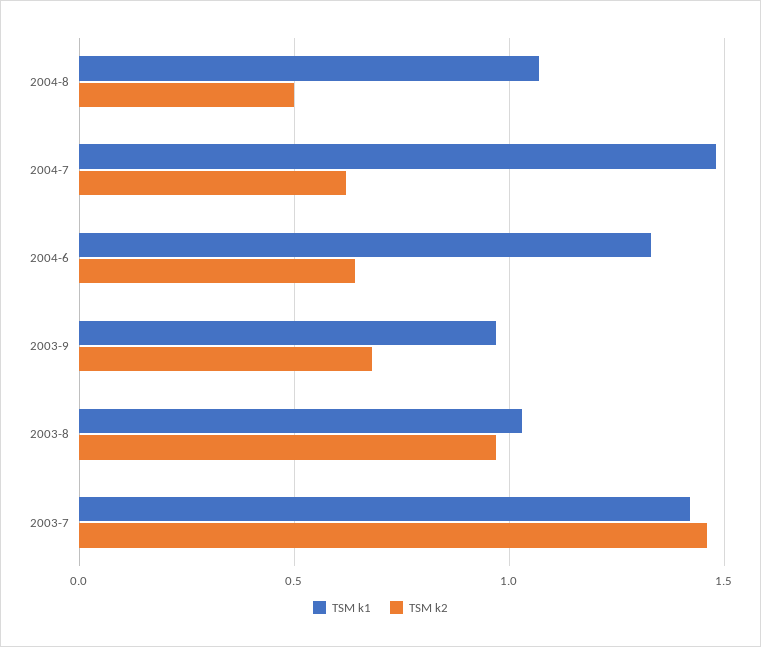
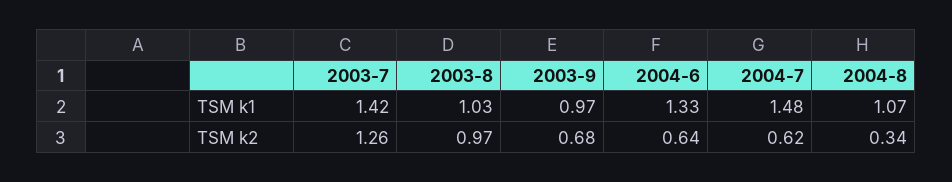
TSM k2, 2004-8: 0.5 -> 0.34
TSM k2, 2003-7: 1.45 -> 1.26

